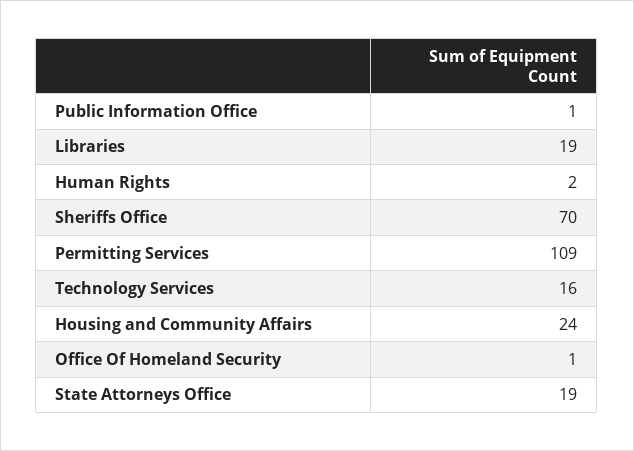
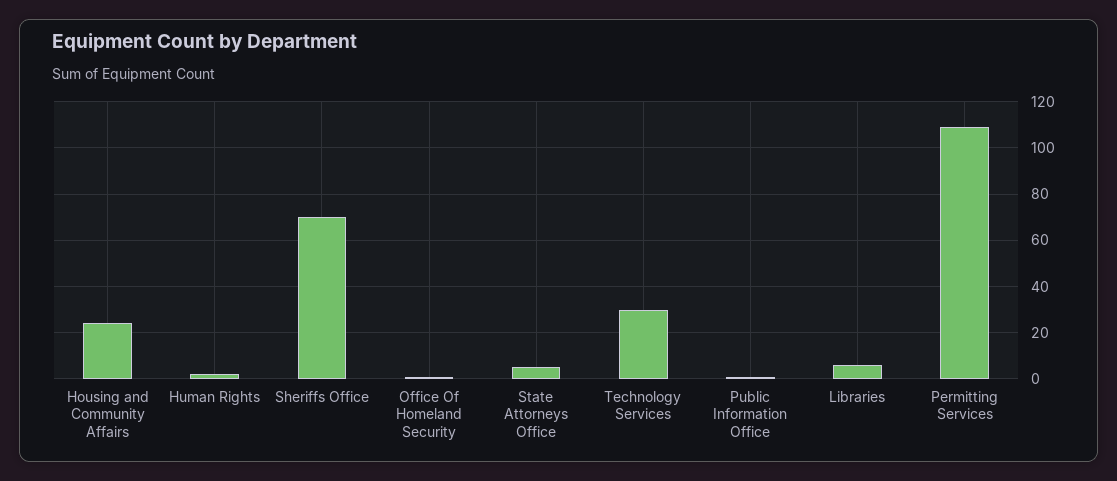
Libraries: 19 -> 5
Technology Services: 16 -> 30
State Attorneys Office: 19 -> 5

